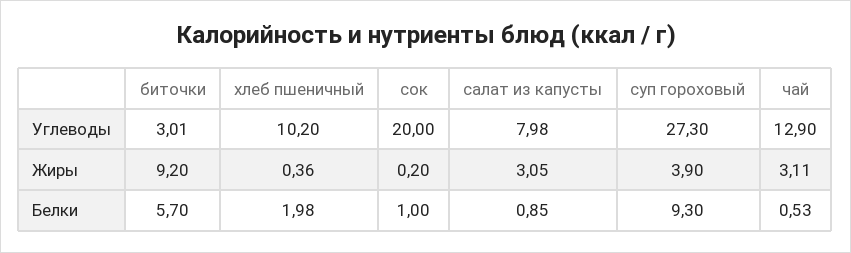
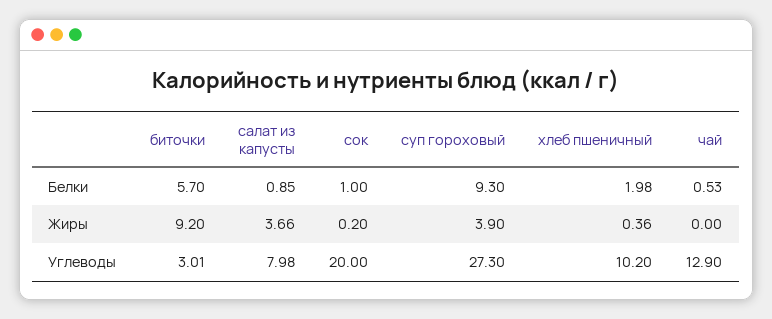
салат из капусты, Жиры: 3.05 -> 3.66
чай, Жиры: 3.11 -> 0

